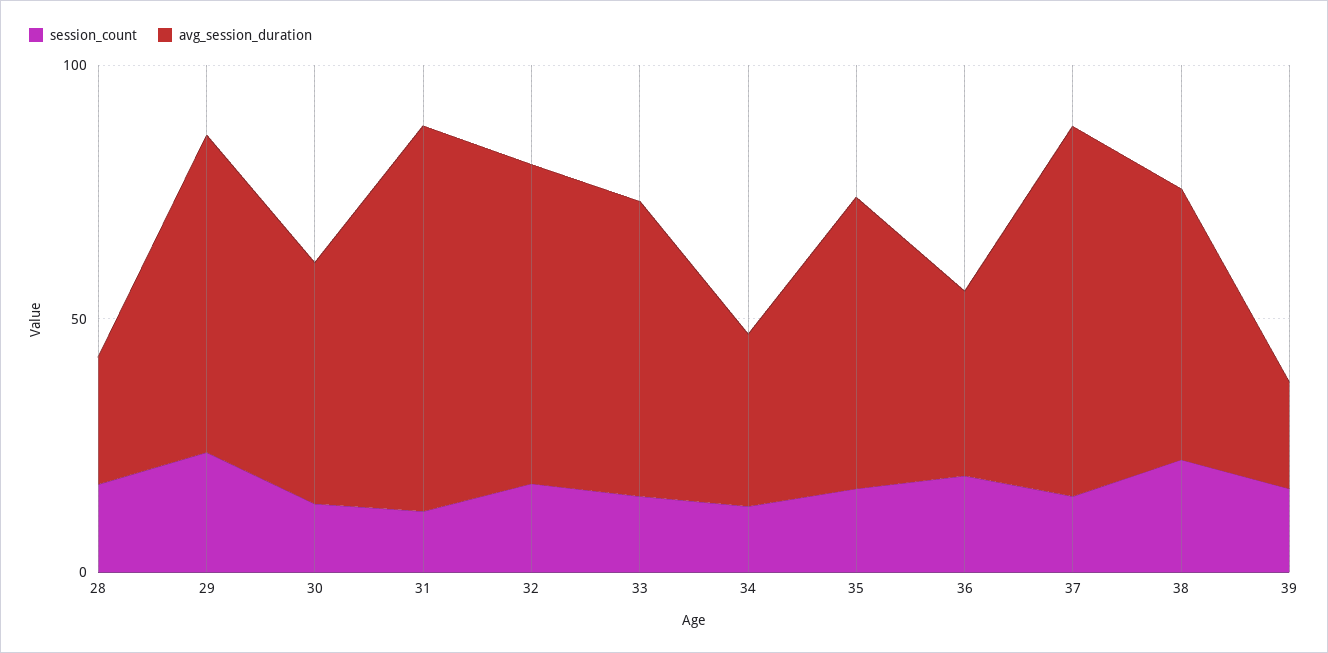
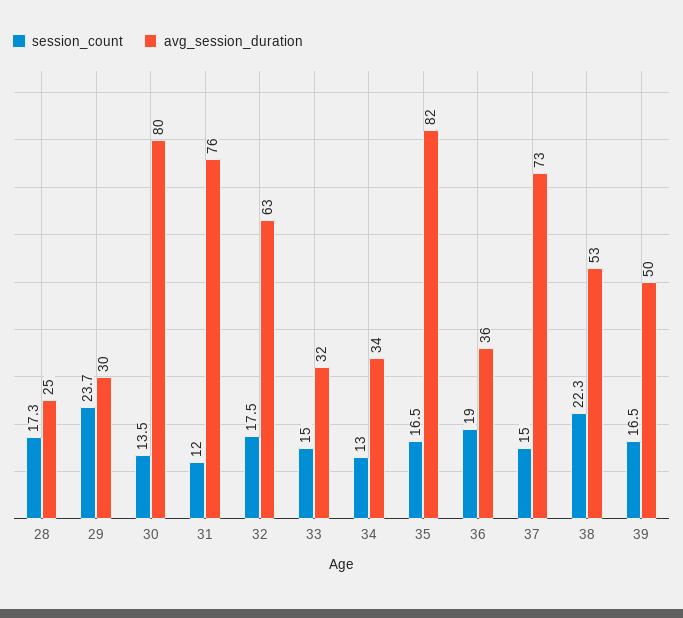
avg_session_duration, 29: 60 -> 30
avg_session_duration, 30: 50 -> 80
avg_session_duration, 33: 60 -> 32
avg_session_duration, 35: 60 -> 82
avg_session_duration, 39: 20 -> 50

